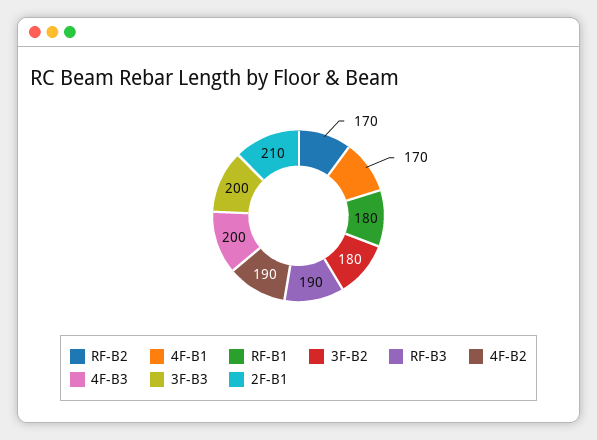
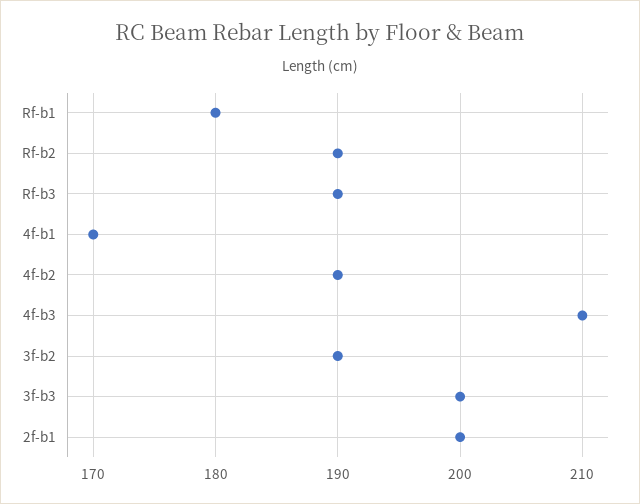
RF-B2: 170 -> 190
3F-B2: 180 -> 190
4F-B3: 200 -> 210
2F-B1: 210 -> 200

